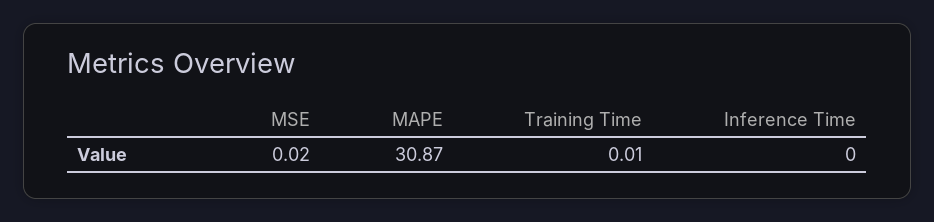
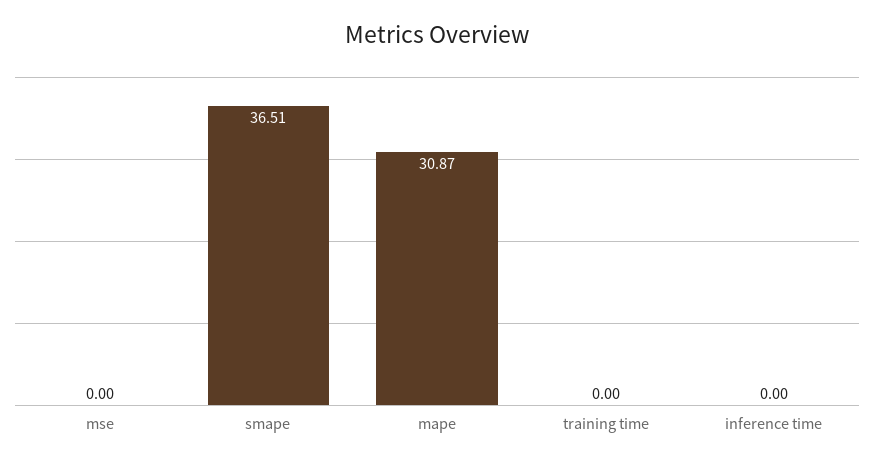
MSE: 0.02 -> 0
Training Time: 0.01 -> 0
smape: none -> 36.51

